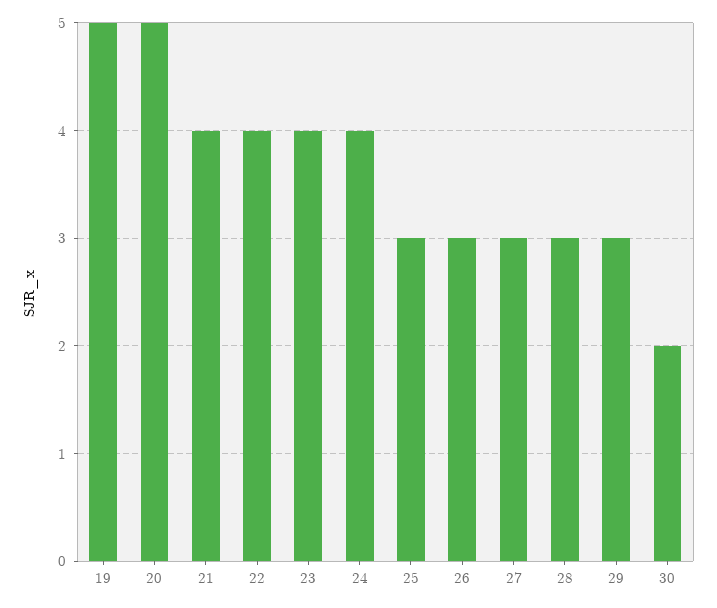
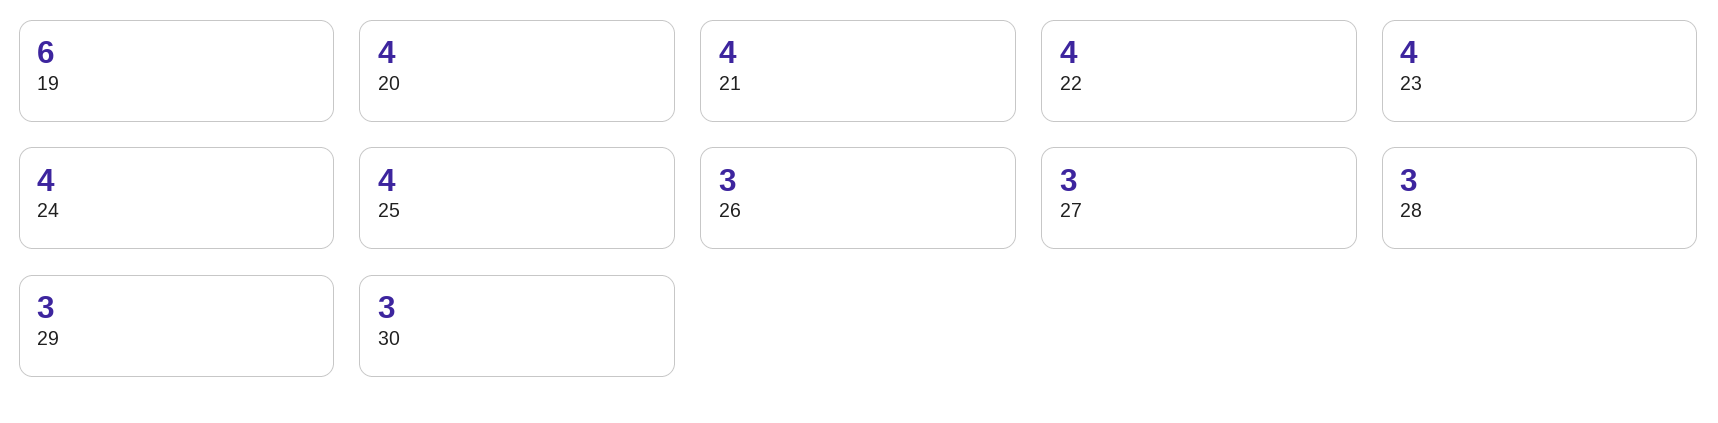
19: 5 -> 6
20: 5 -> 4
25: 3 -> 4
30: 2 -> 3

